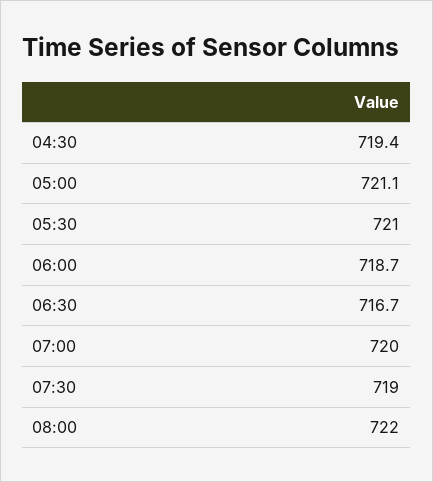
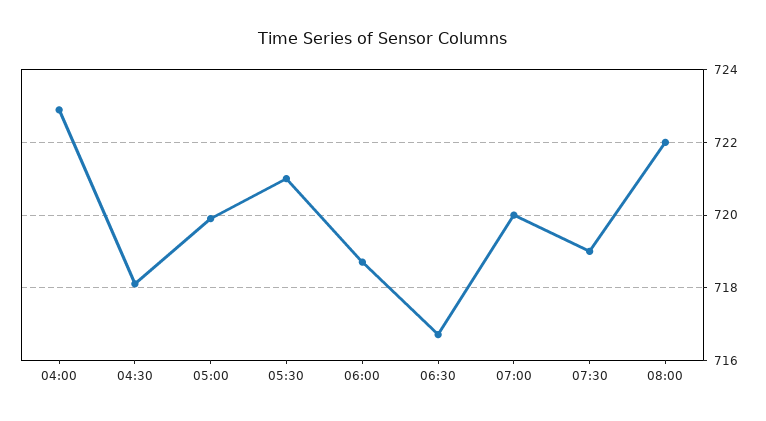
04:30: 719.4 -> 718
05:00: 721.1 -> 720
04:00: none -> 723

